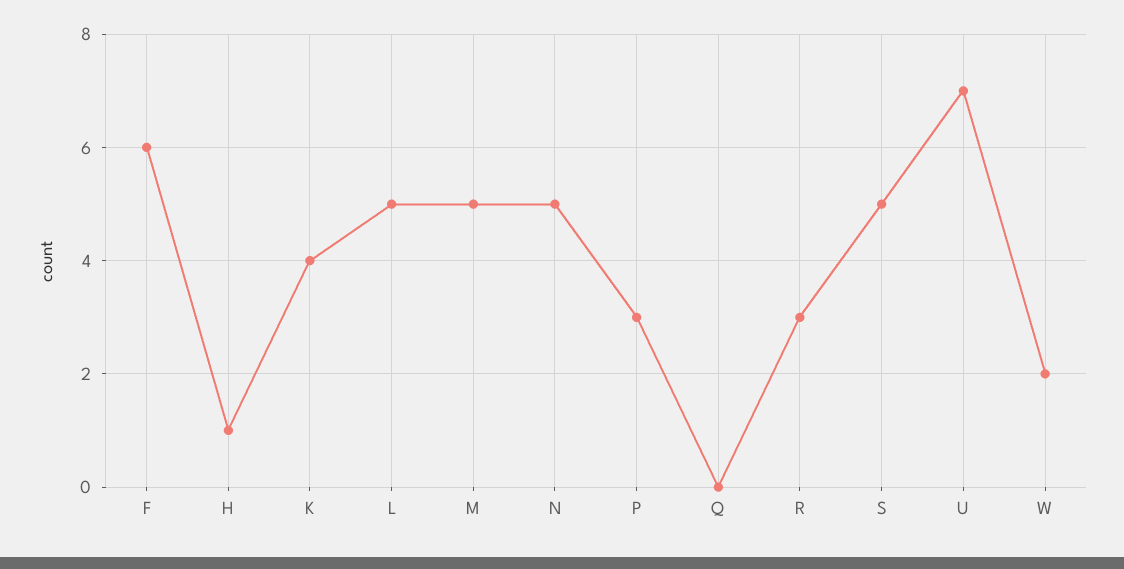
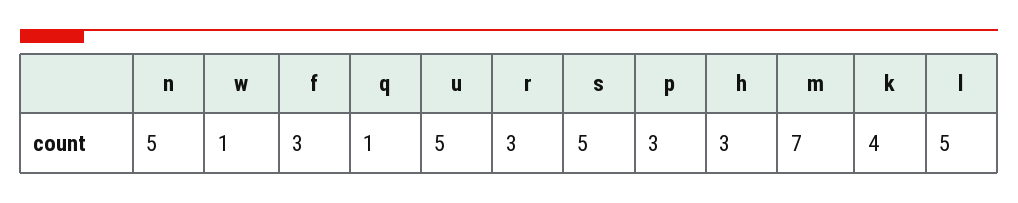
F: 6 -> 3
H: 1 -> 3
M: 5 -> 7
Q: 0 -> 1
U: 7 -> 5
W: 2 -> 1

